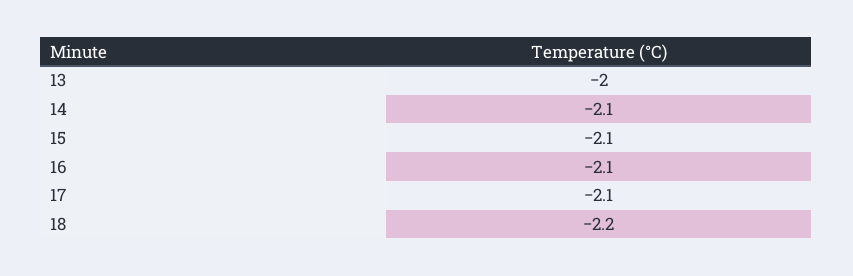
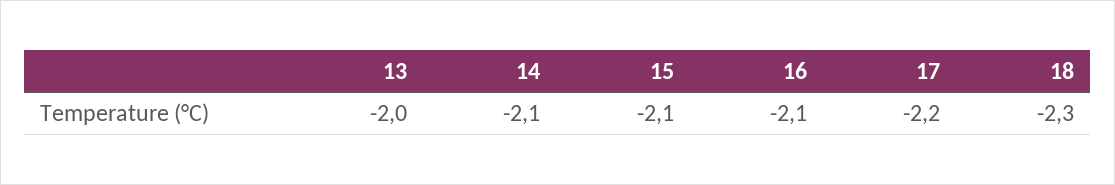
17: -2.1 -> -2.2
18: -2.2 -> -2.3

